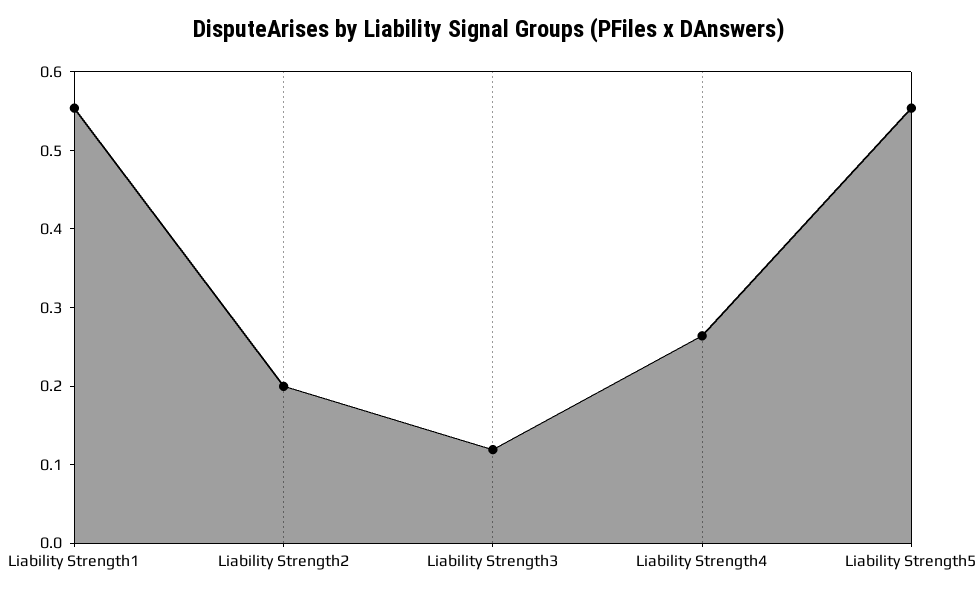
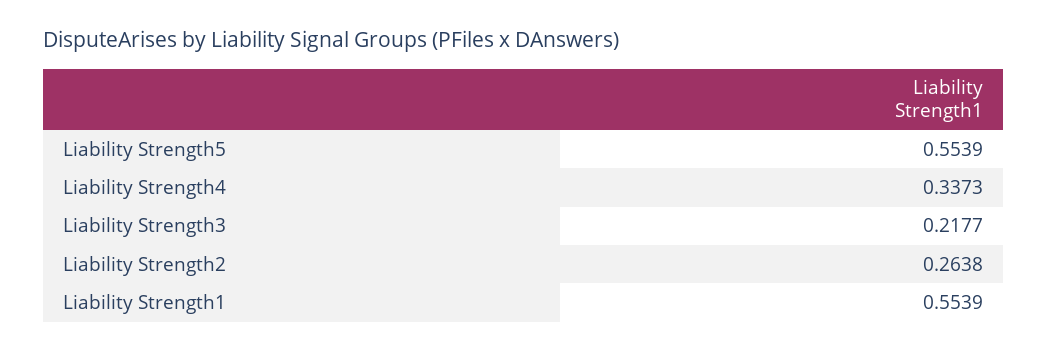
Liability Strength2: 0.2 -> 0.2638
Liability Strength3: 0.12 -> 0.2177
Liability Strength4: 0.26 -> 0.3373

